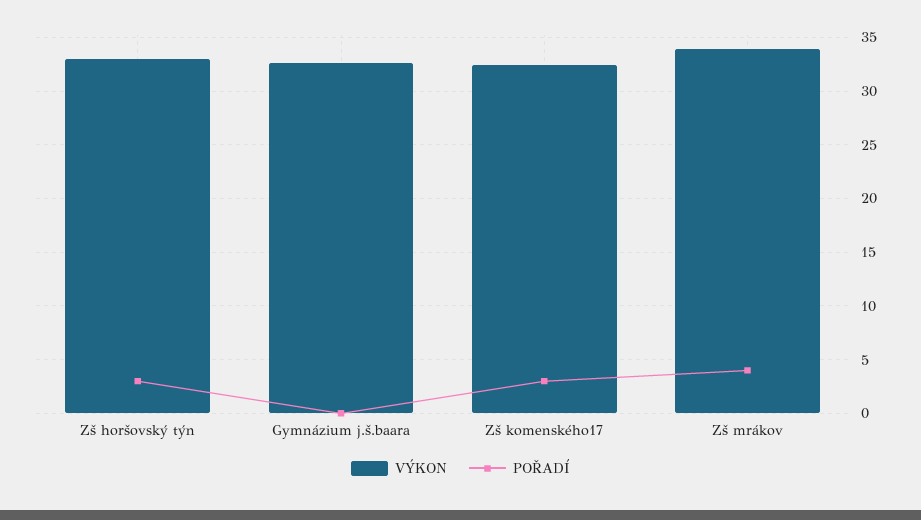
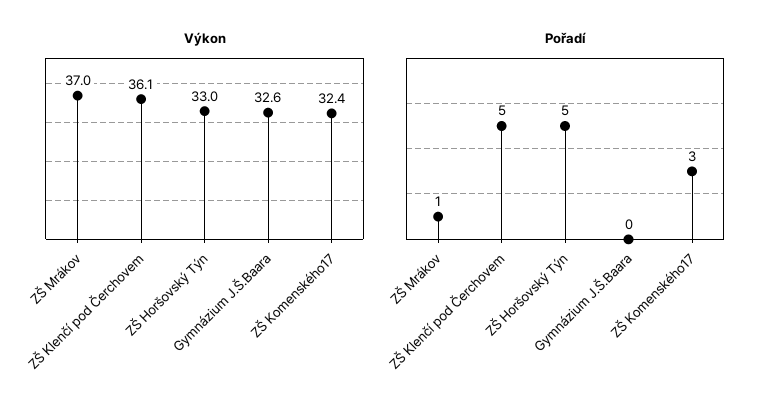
POŘADÍ, Zš horšovský týn: 3 -> 5
VÝKON, Zš mrákov: 34 -> 37
POŘADÍ, Zš mrákov: 4 -> 1
VÝKON, ZŠ Klenčí pod Čerchovem: none -> 36.1
POŘADÍ, ZŠ Klenčí pod Čerchovem: none -> 5

